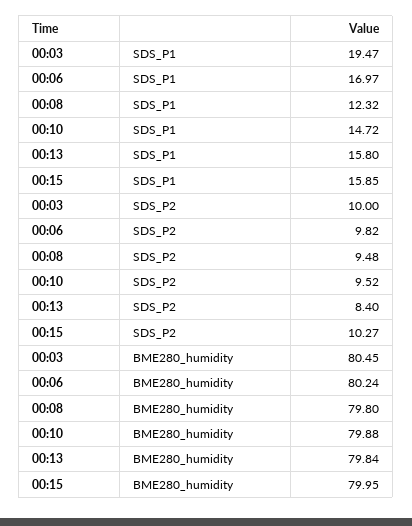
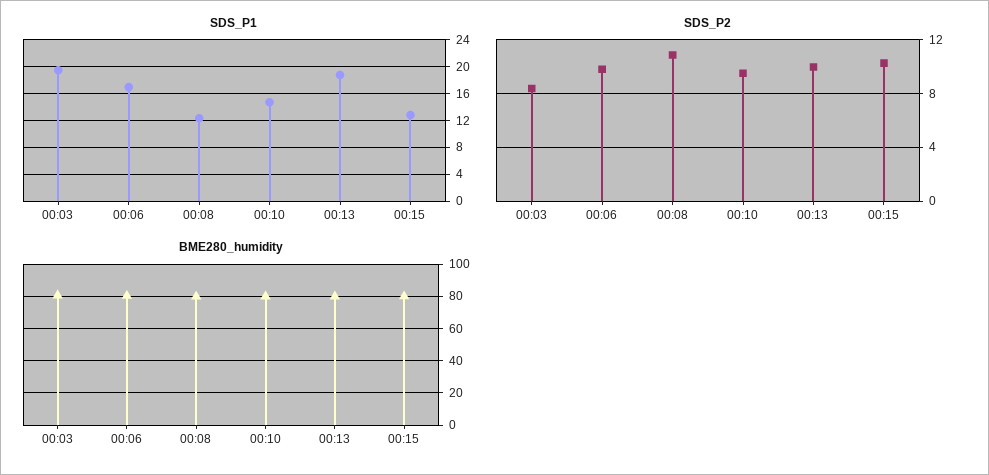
SDS_P1, 00:13: 15.8 -> 19
SDS_P1, 00:15: 15.85 -> 13
SDS_P2, 00:03: 10 -> 8.5
SDS_P2, 00:08: 9.48 -> 11
SDS_P2, 00:13: 8.4 -> 10

